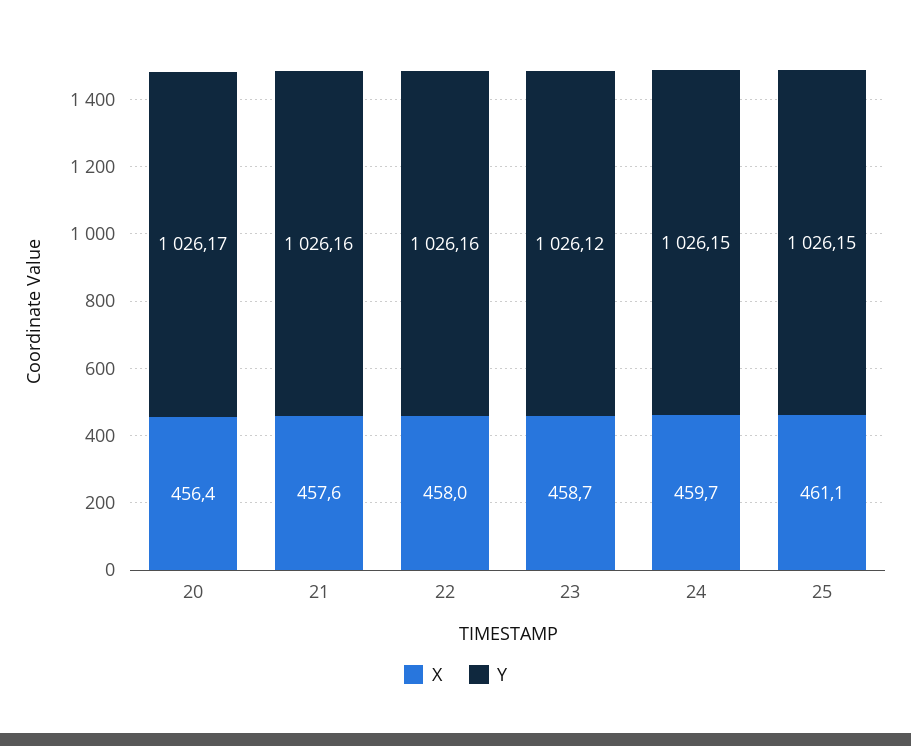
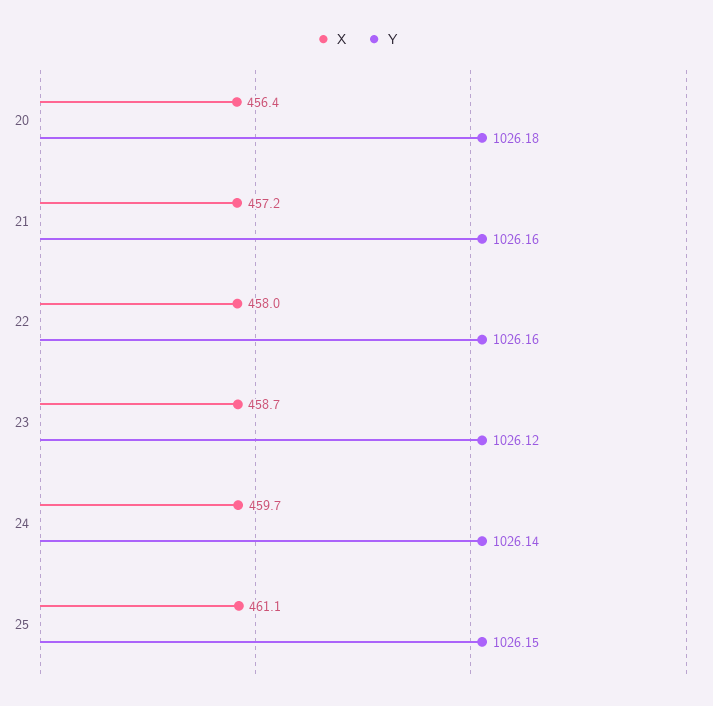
Y, 20: 1026.17 -> 1026.18
X, 21: 457.6 -> 457.2
Y, 24: 1026.15 -> 1026.14

